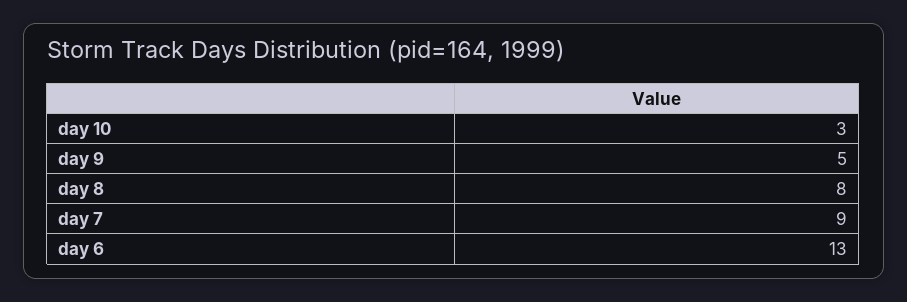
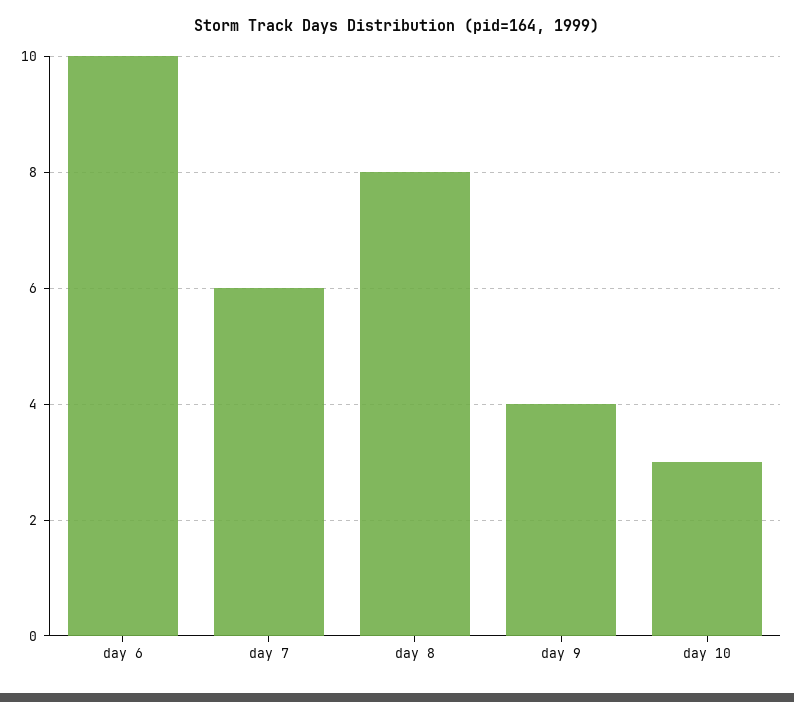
day 9: 5 -> 4
day 7: 9 -> 6
day 6: 13 -> 10

